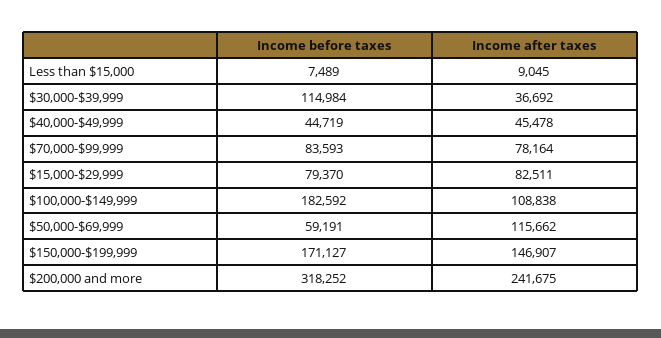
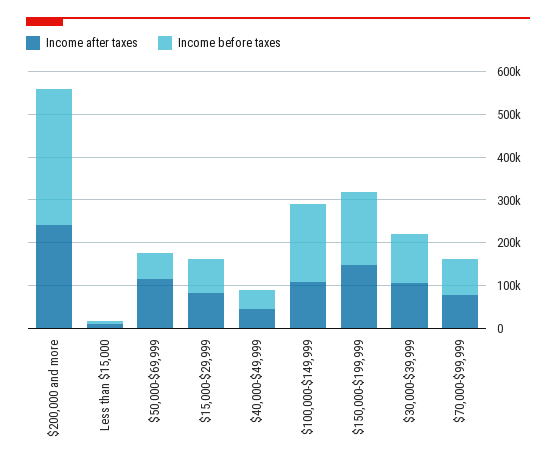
Income after taxes, $30,000-$39,999: 36692 -> 100000

